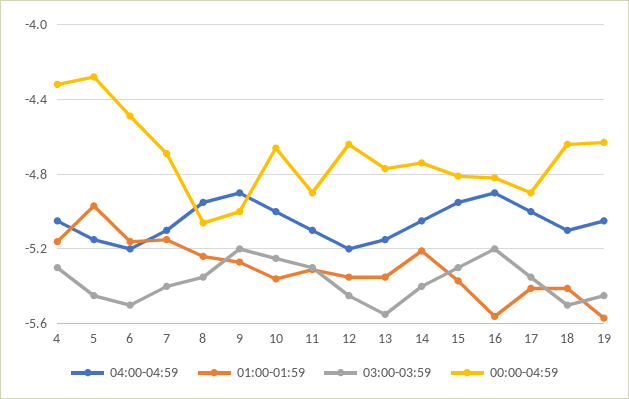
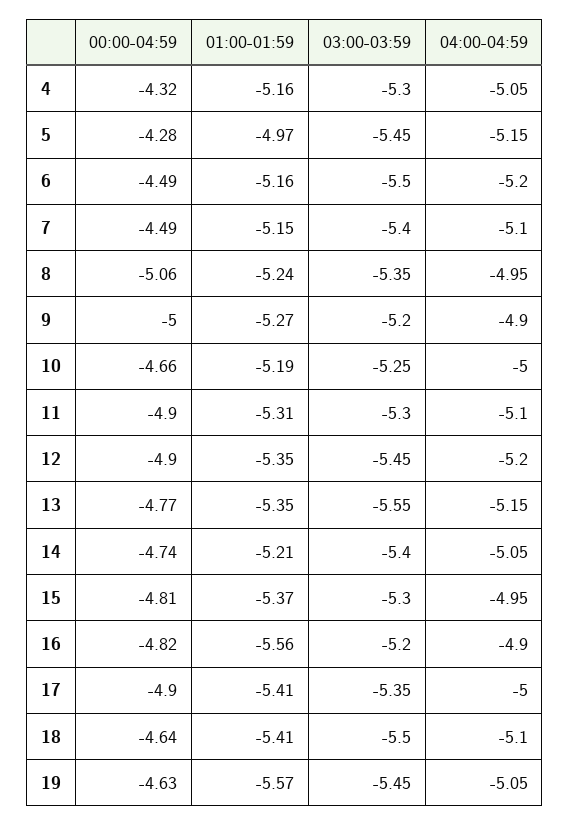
00:00-04:59, 7: -4.7 -> -4.49
01:00-01:59, 10: -5.35 -> -5.19
00:00-04:59, 12: -4.65 -> -4.9

